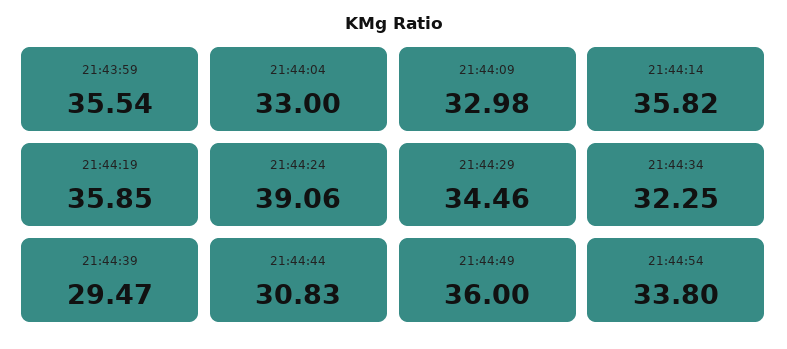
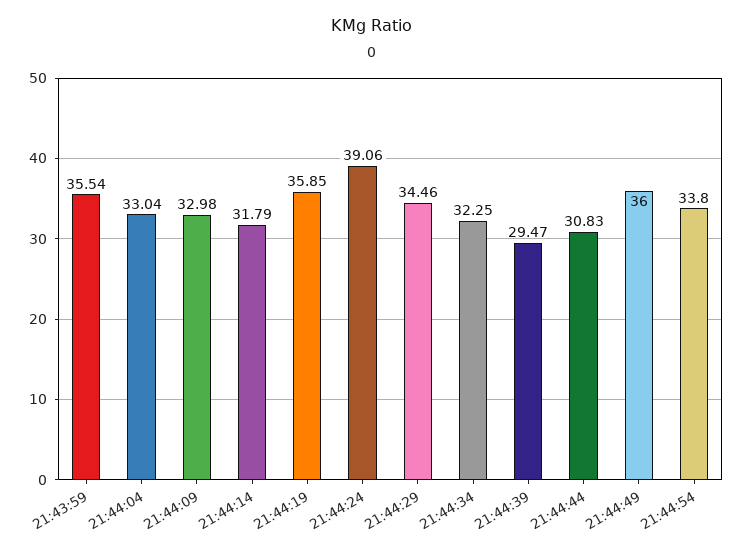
21:44:04: 33 -> 33.04
21:44:14: 35.82 -> 31.79

